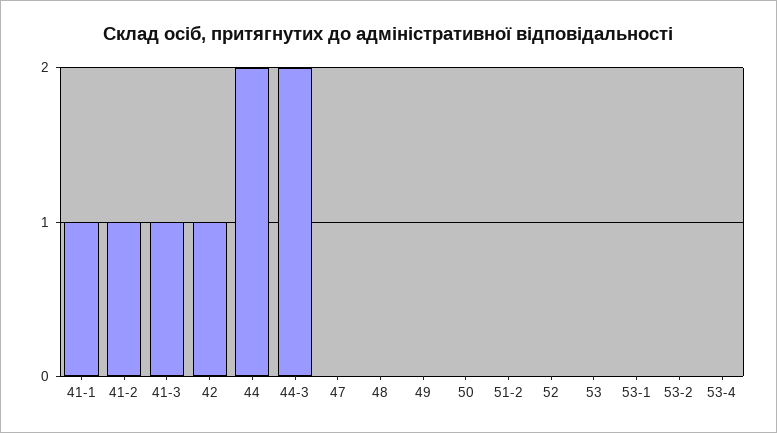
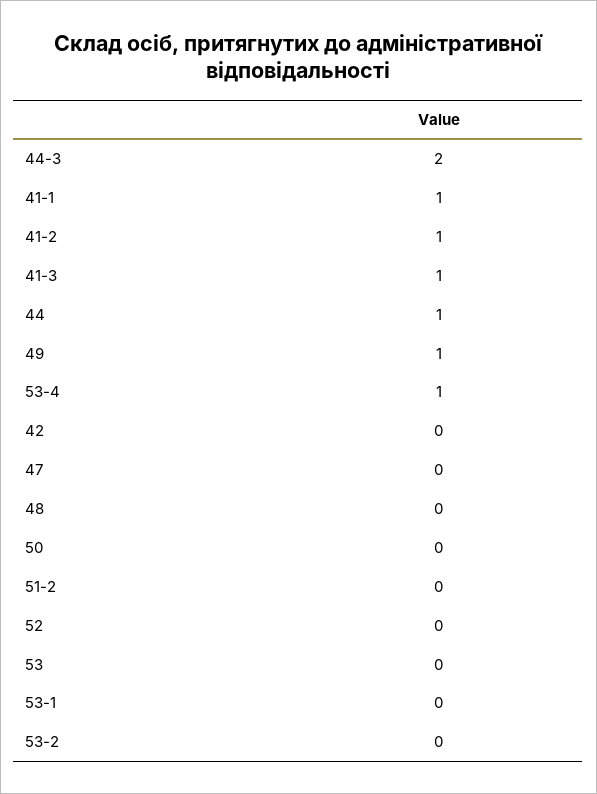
42: 1 -> 0
44: 2 -> 1
49: 0 -> 1
53-4: 0 -> 1

